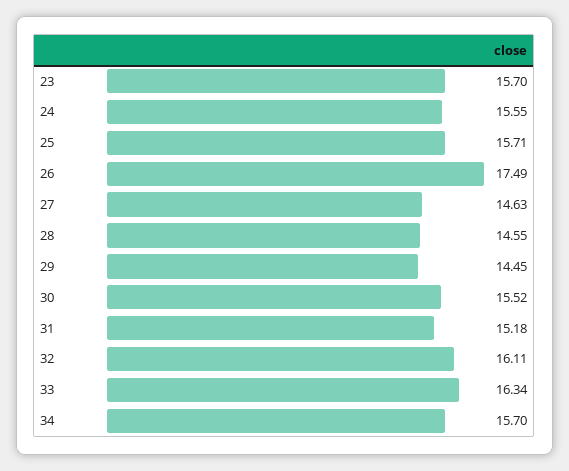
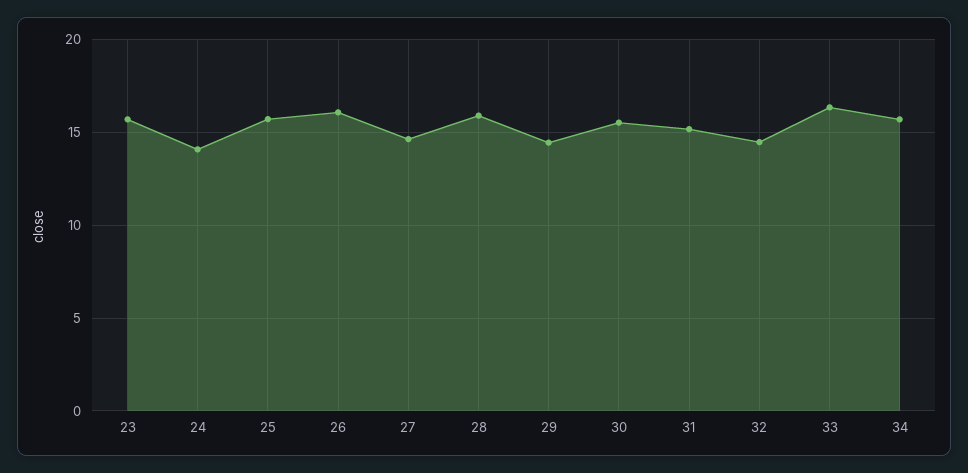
24: 15.55 -> 14
26: 17.49 -> 16
28: 14.55 -> 16
32: 16.11 -> 14.5

